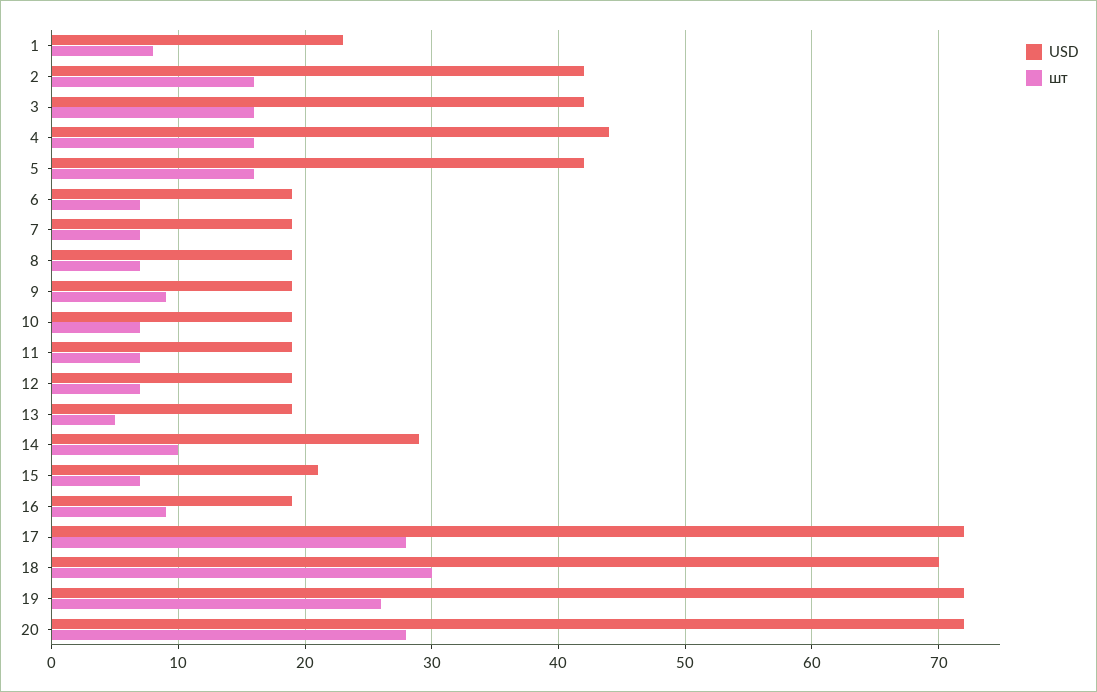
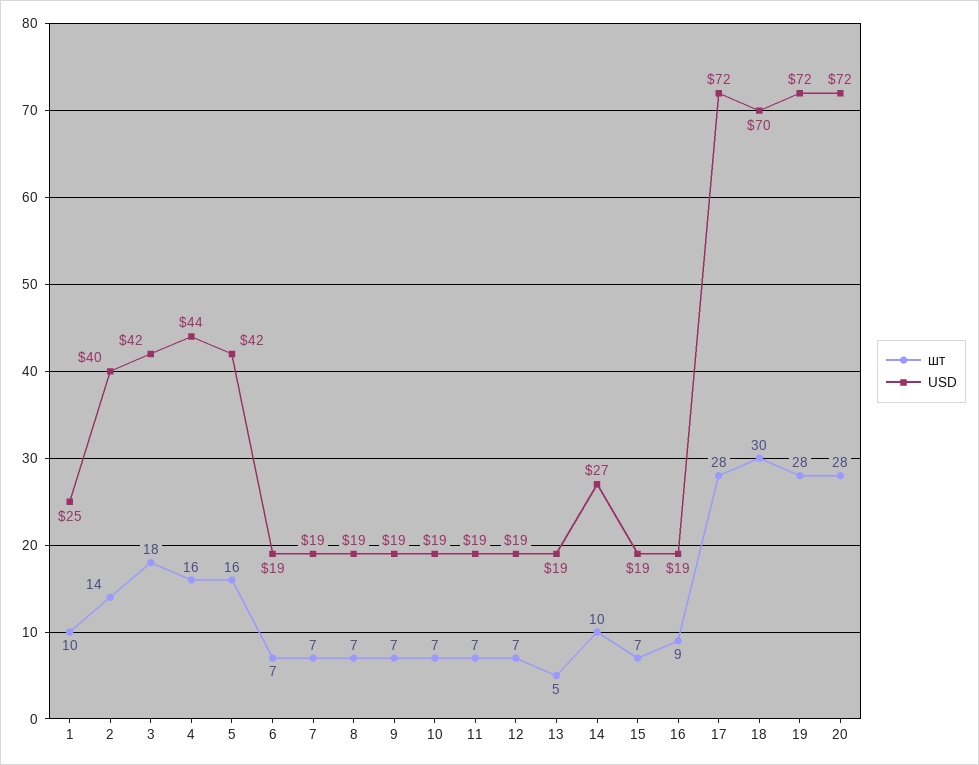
USD, 1: 23 -> 25
шт, 1: 8 -> 10
USD, 2: 42 -> 40
шт, 2: 16 -> 14
шт, 3: 16 -> 18
шт, 9: 9 -> 7
USD, 14: 29 -> 27
USD, 15: 21 -> 19
шт, 19: 26 -> 28

